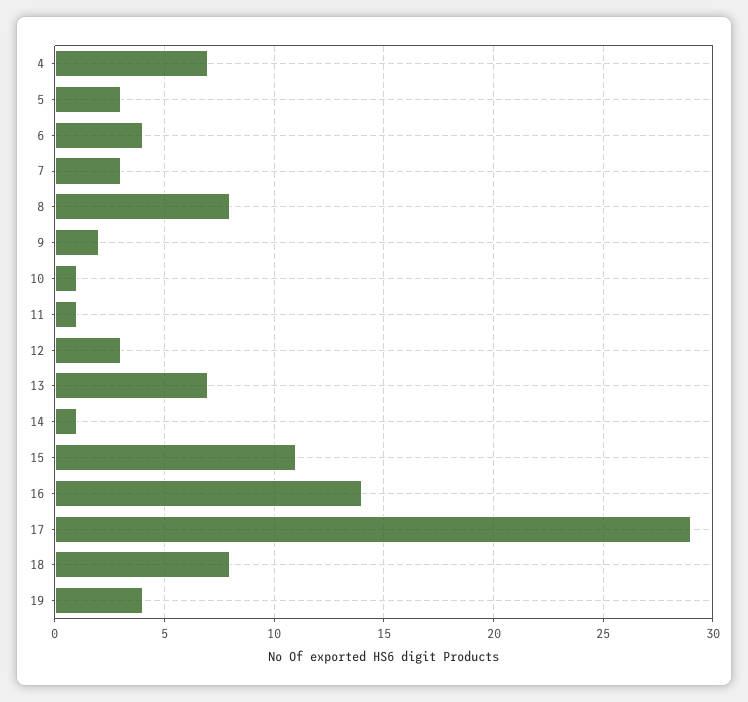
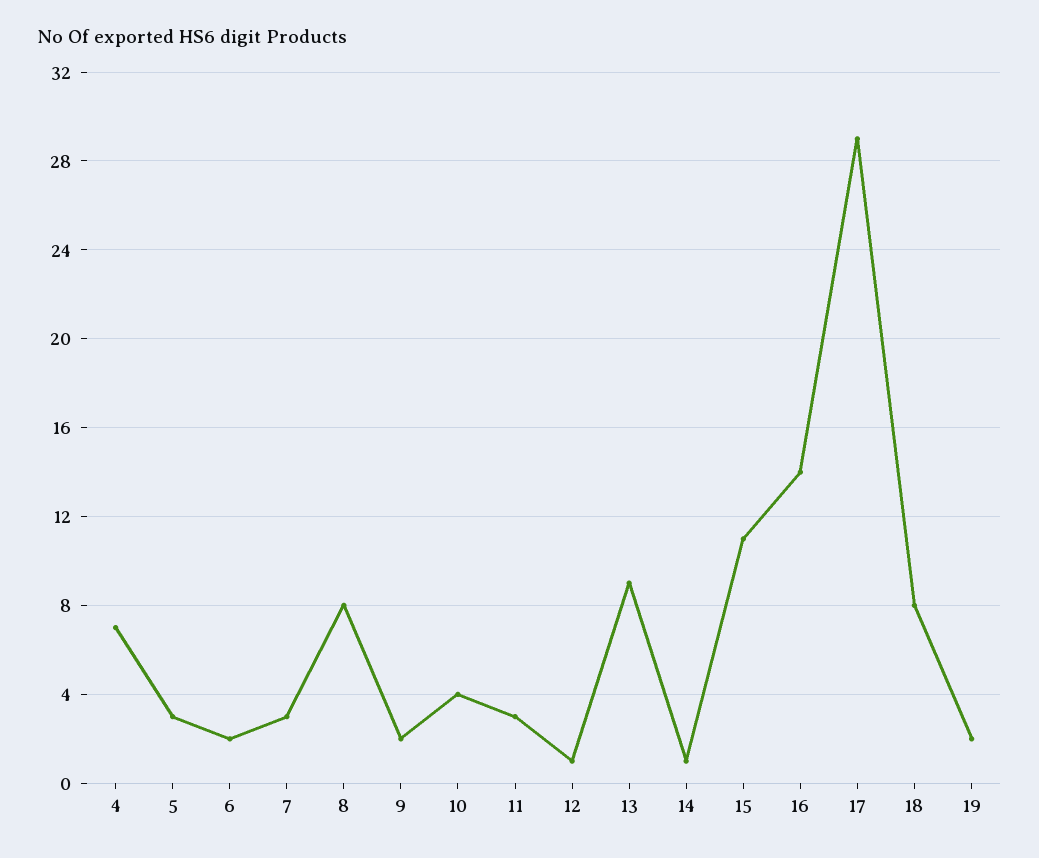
6: 4 -> 2
10: 1 -> 4
11: 1 -> 3
12: 3 -> 1
13: 7 -> 9
19: 4 -> 2

